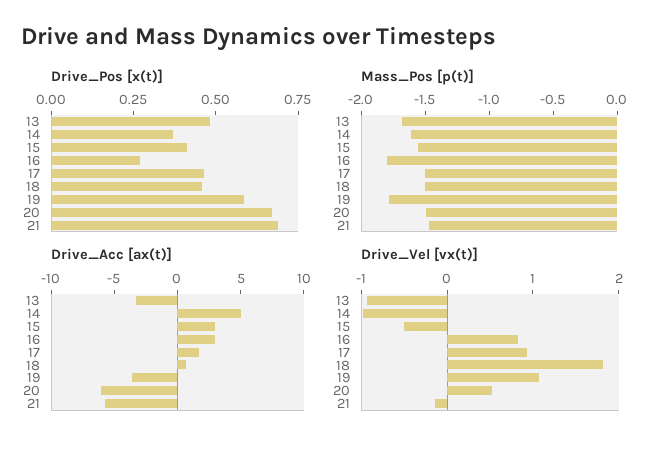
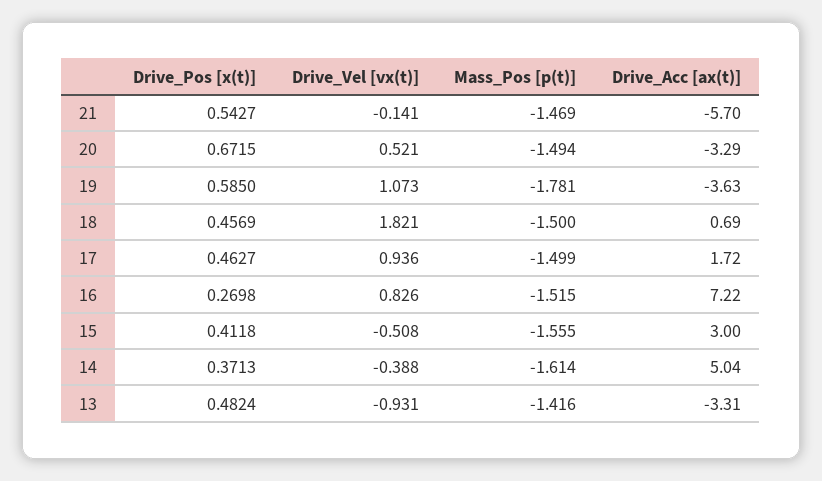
Drive_Pos [x(t)], 21: 0.7 -> 0.5427
Mass_Pos [p(t)], 13: -1.7 -> -1.416
Mass_Pos [p(t)], 16: -1.8 -> -1.515
Drive_Acc [ax(t)], 16: 3 -> 7.22
Drive_Acc [ax(t)], 20: -6 -> -3.29
Drive_Vel [vx(t)], 14: -1 -> -0.388

